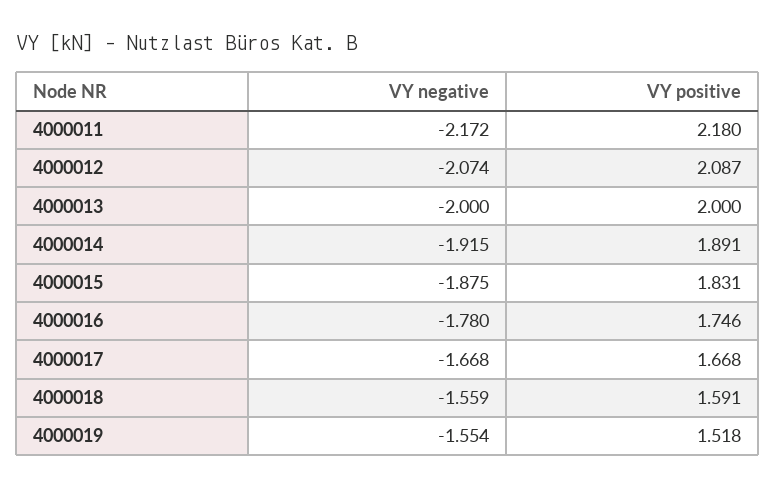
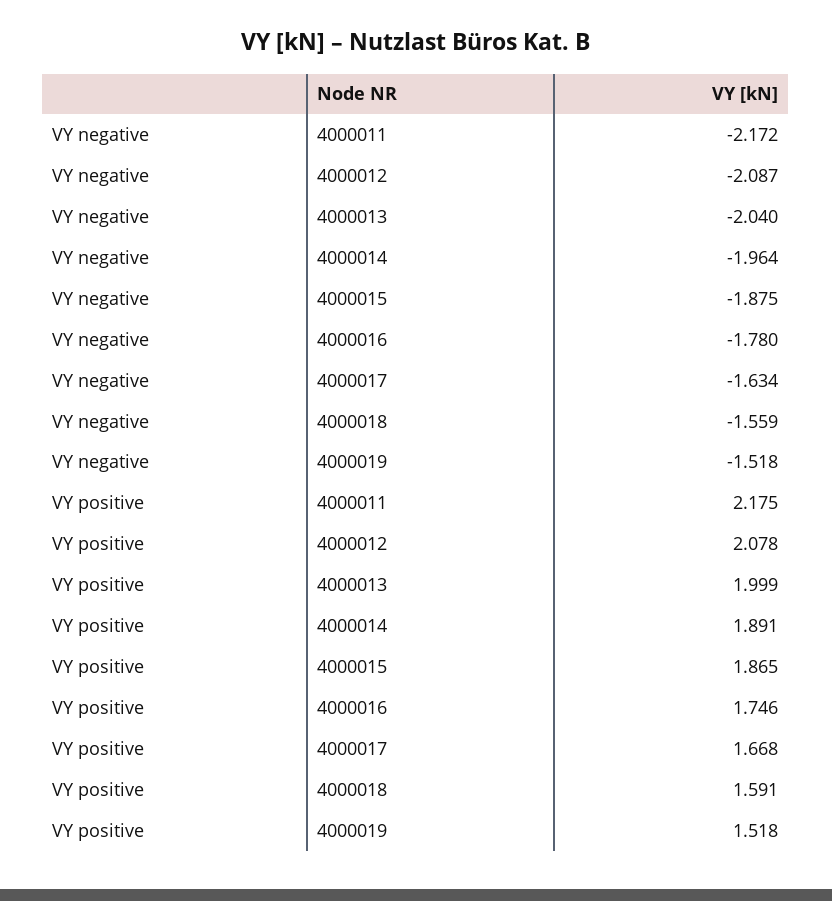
VY positive, 4000011: 2.18 -> 2.175
VY negative, 4000012: -2.074 -> -2.087
VY positive, 4000012: 2.087 -> 2.078
VY negative, 4000013: -2 -> -2.04
VY positive, 4000013: 2 -> 1.999
VY negative, 4000014: -1.915 -> -1.964
VY positive, 4000015: 1.831 -> 1.865
VY negative, 4000017: -1.668 -> -1.634
VY negative, 4000019: -1.554 -> -1.518

